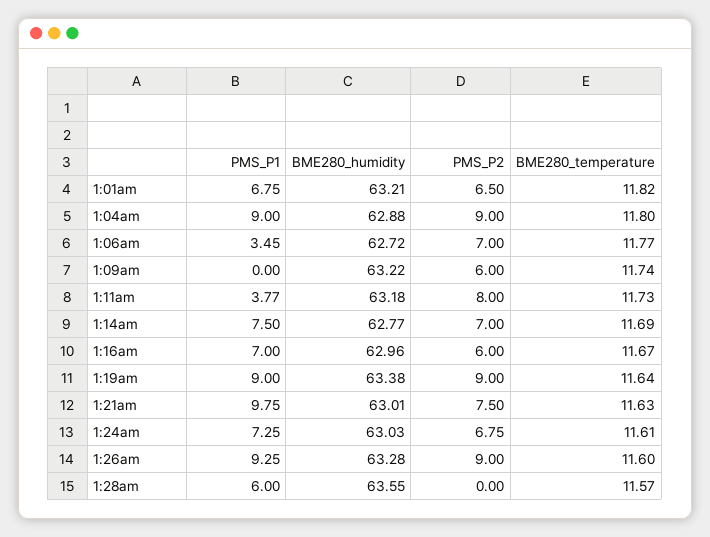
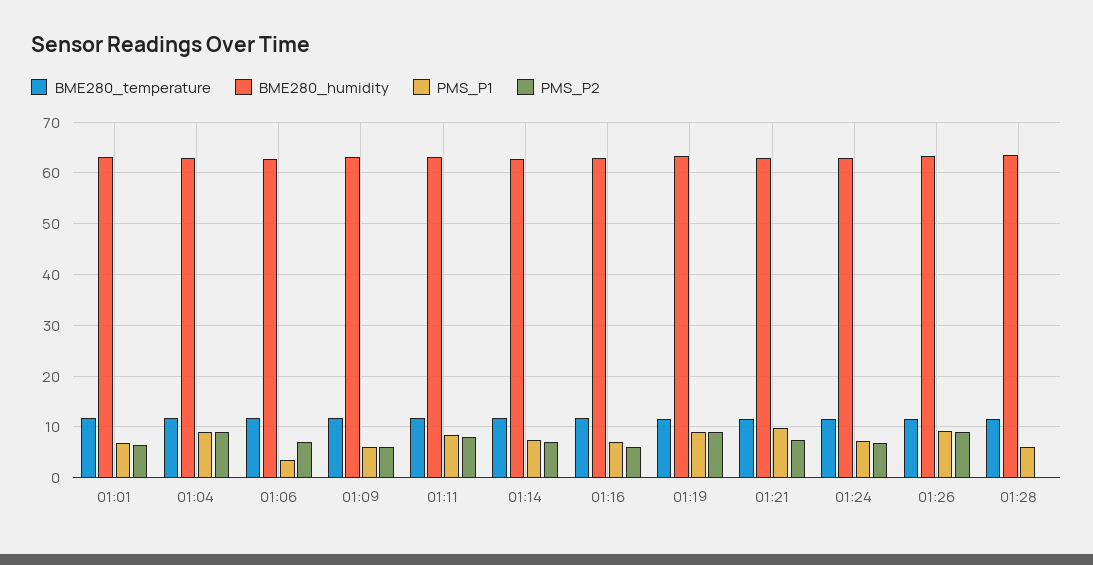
PMS_P1, 1:09am: 0 -> 6
PMS_P1, 1:11am: 3.77 -> 8

